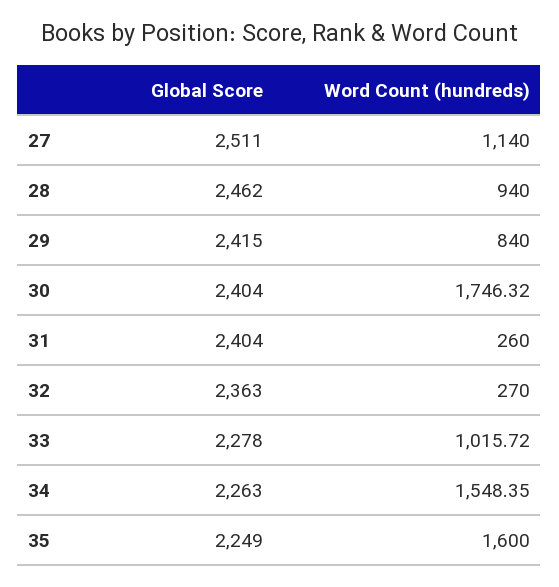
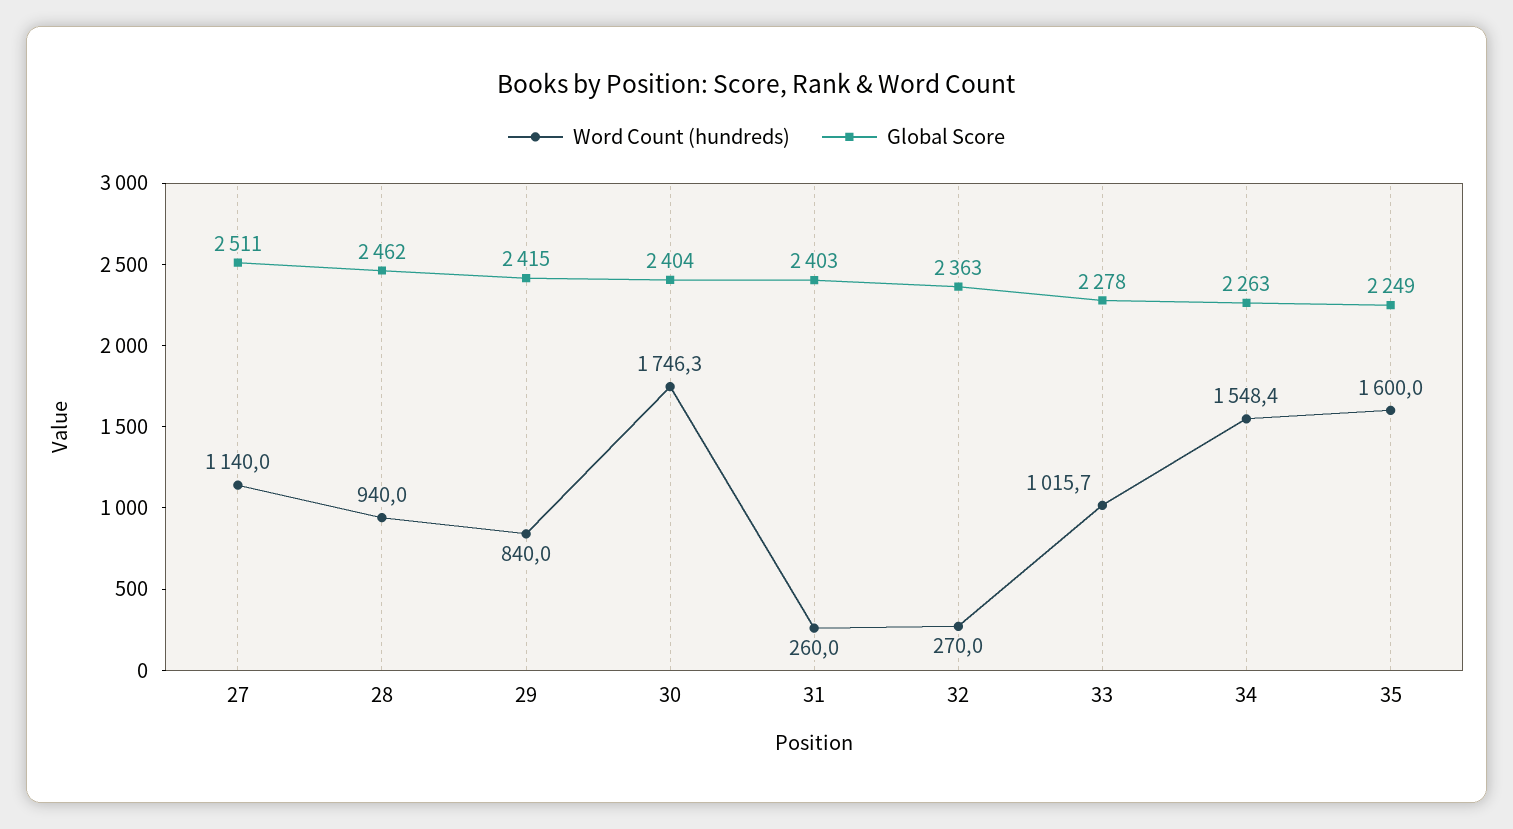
Global Score, 31: 2404 -> 2403

